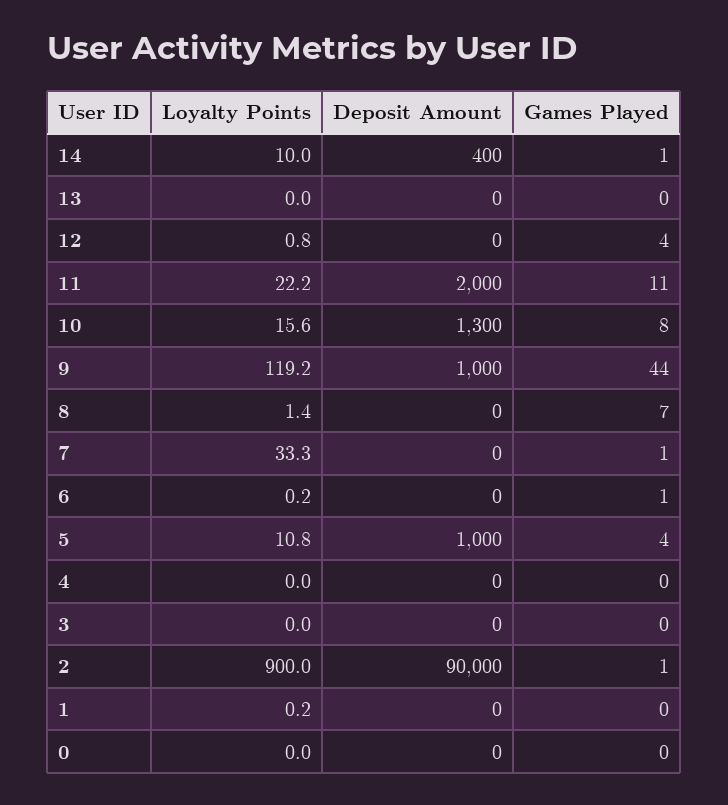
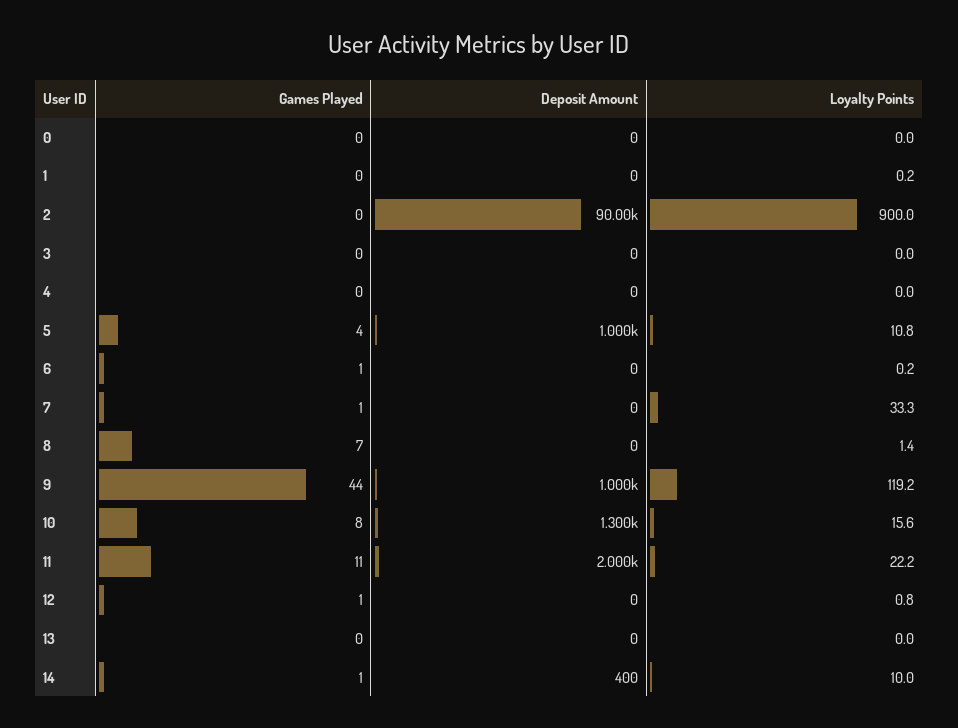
Games Played, 12: 4 -> 1
Games Played, 2: 1 -> 0

